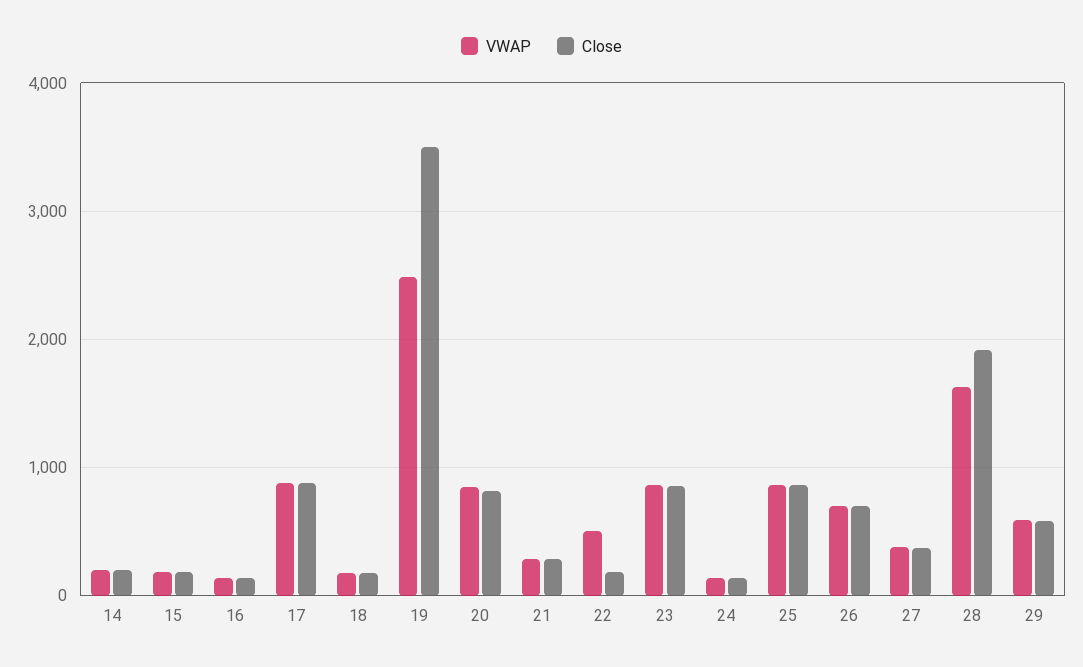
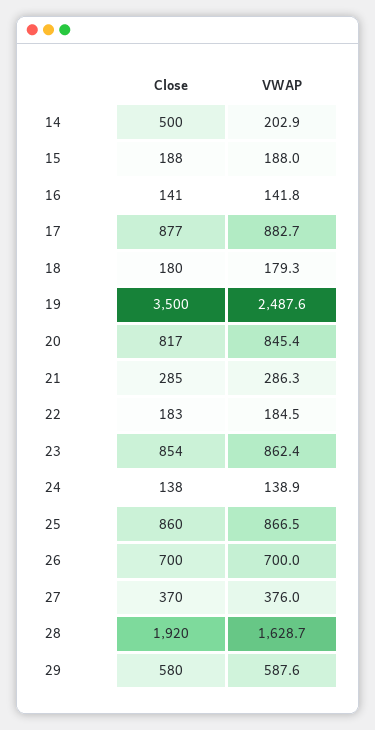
Close, 14: 200 -> 500
VWAP, 22: 500 -> 184.5

